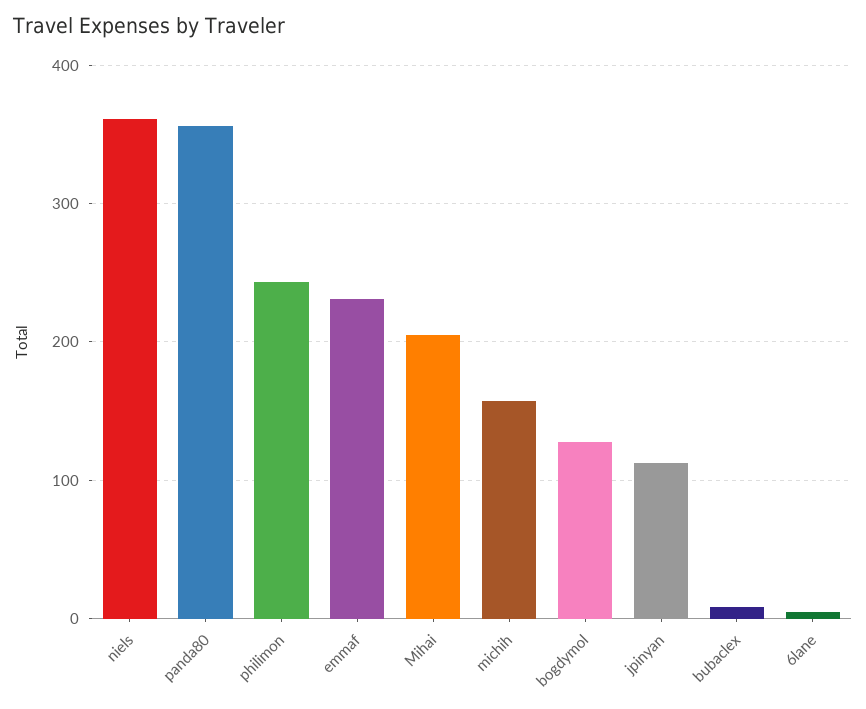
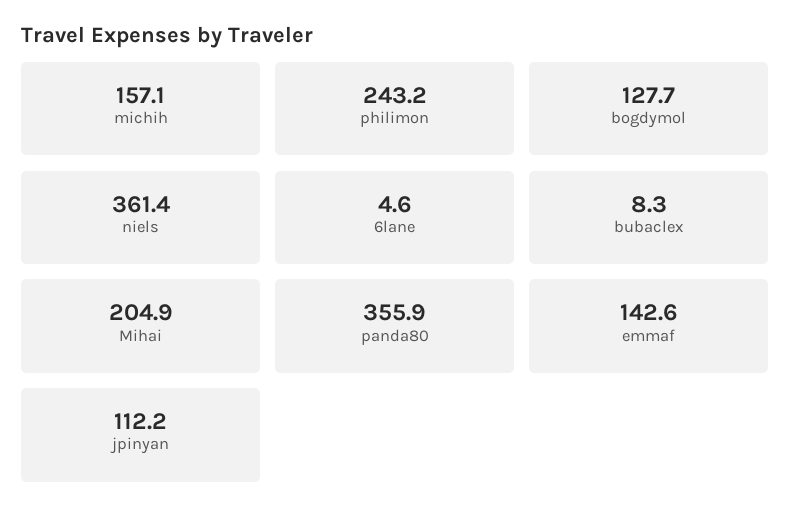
emmaf: 230 -> 142.6

